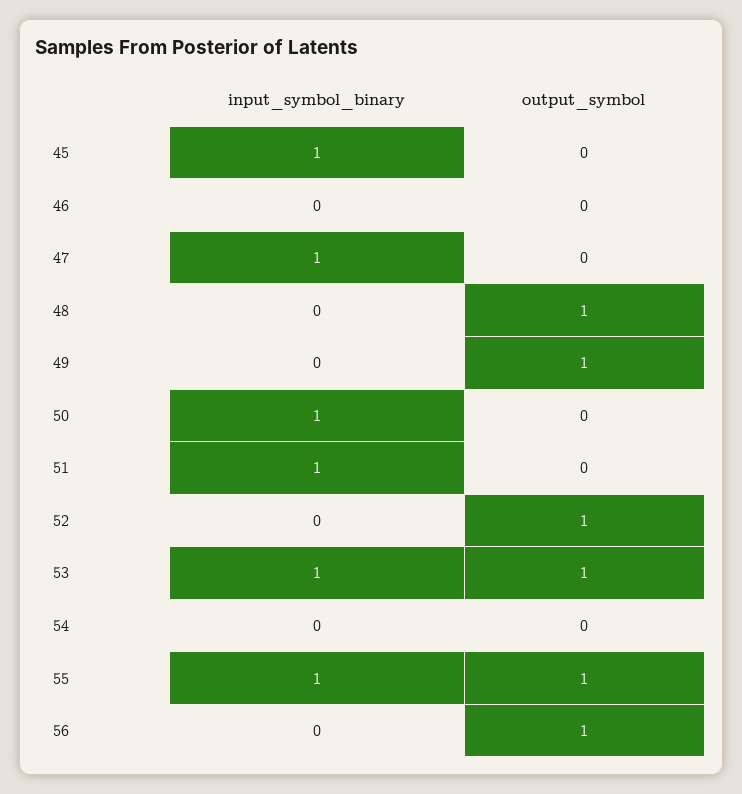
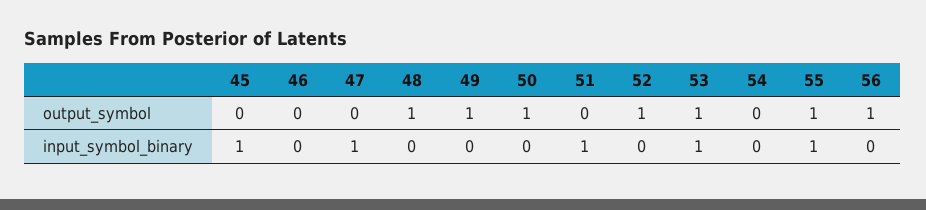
input_symbol_binary, 50: 1 -> 0
output_symbol, 50: 0 -> 1

